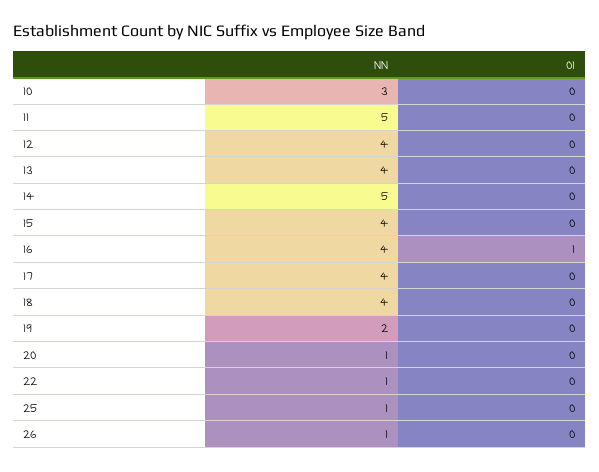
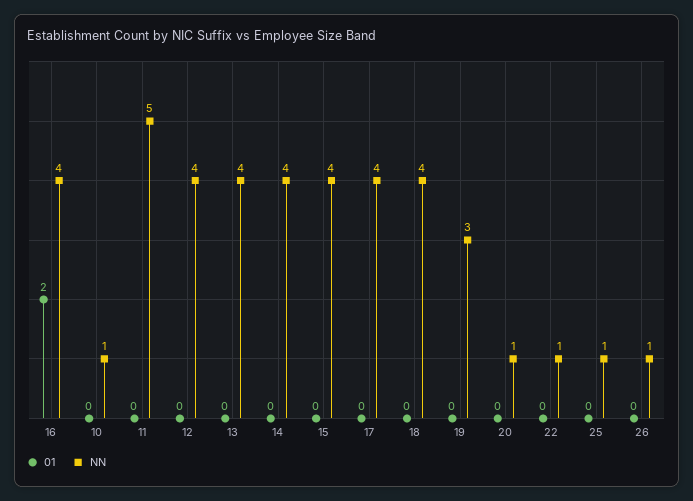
NN, 10: 3 -> 1
NN, 14: 5 -> 4
01, 16: 1 -> 2
NN, 19: 2 -> 3

